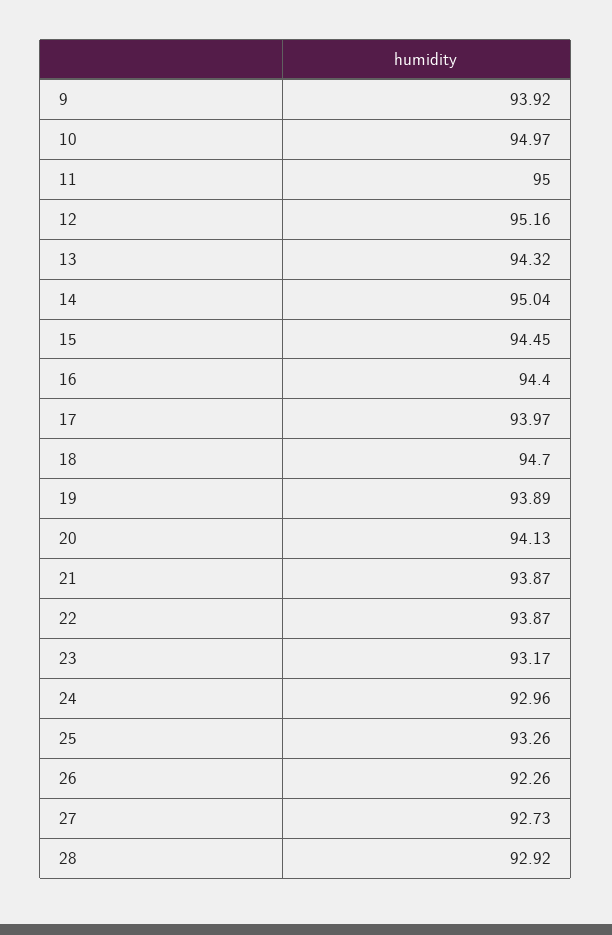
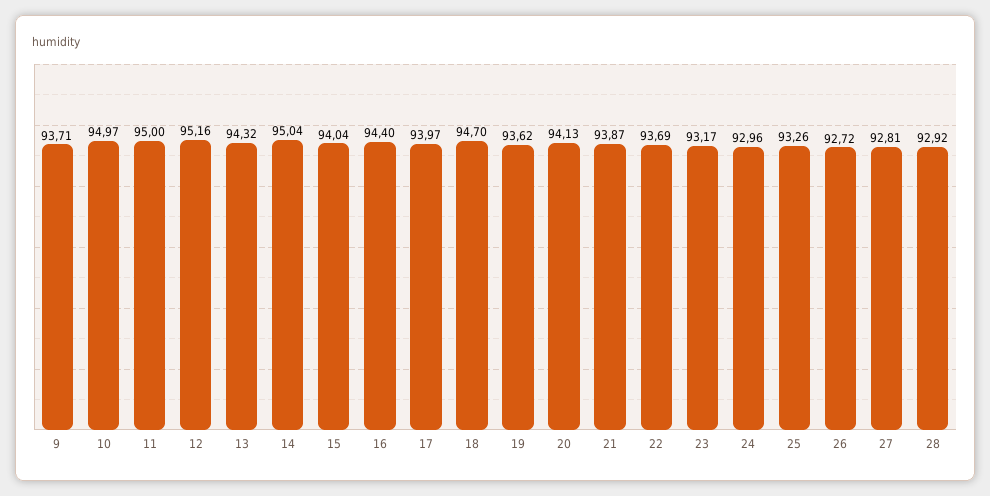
9: 93.92 -> 93.71
15: 94.45 -> 94.04
19: 93.89 -> 93.62
22: 93.87 -> 93.69
26: 92.26 -> 92.72
27: 92.73 -> 92.81

